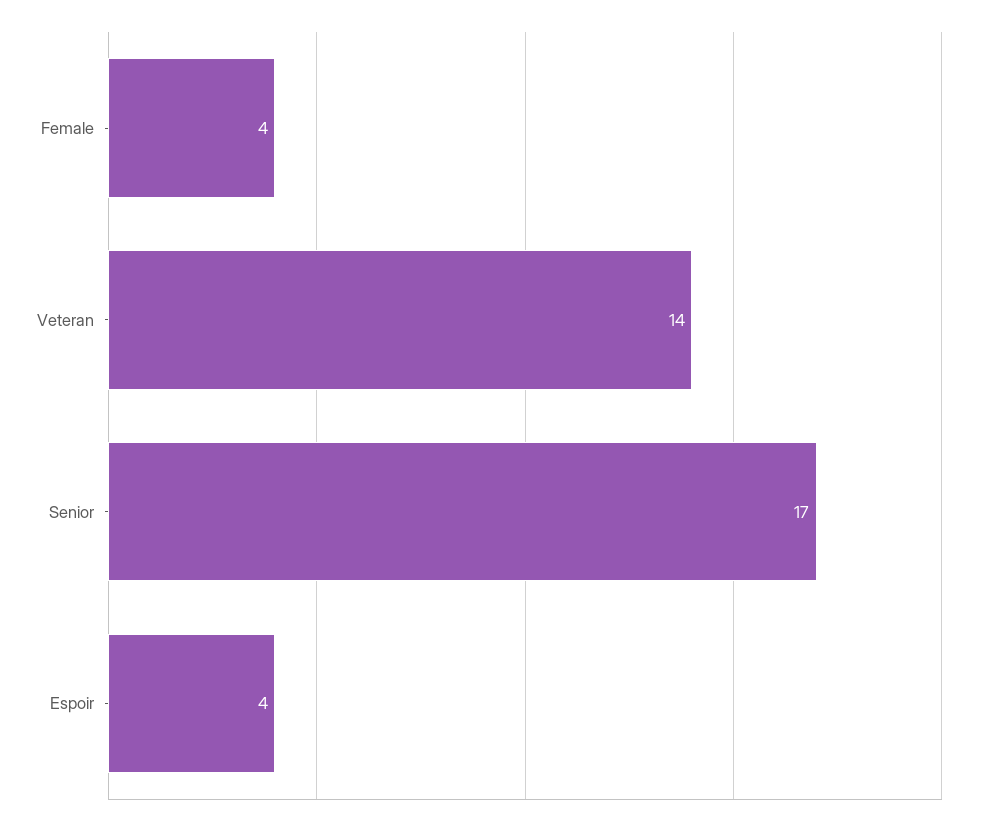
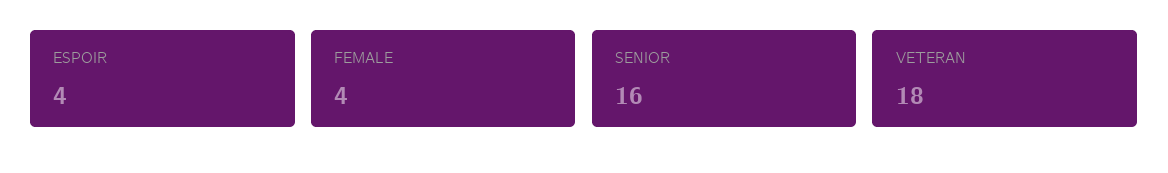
Veteran: 14 -> 18
Senior: 17 -> 16

